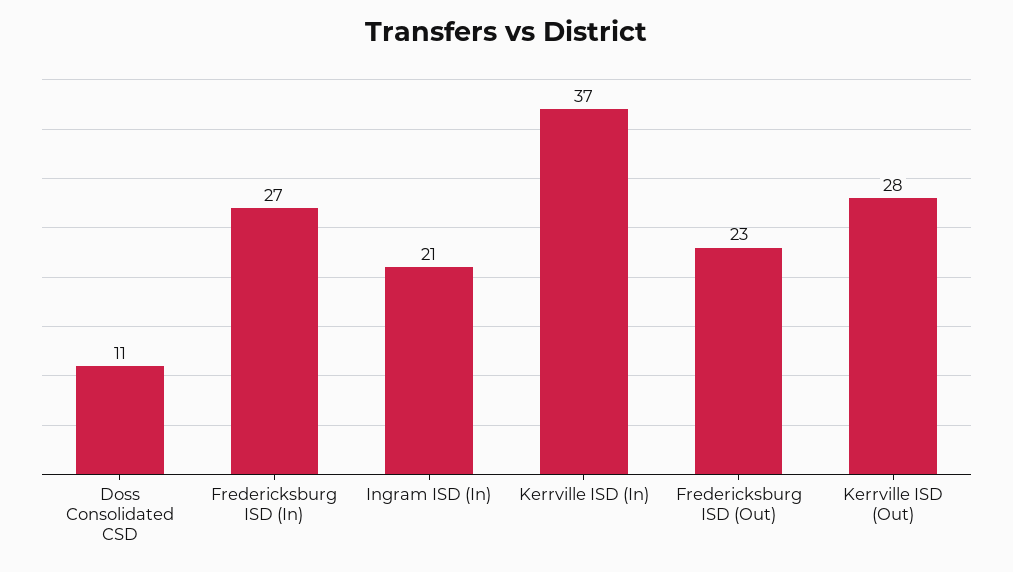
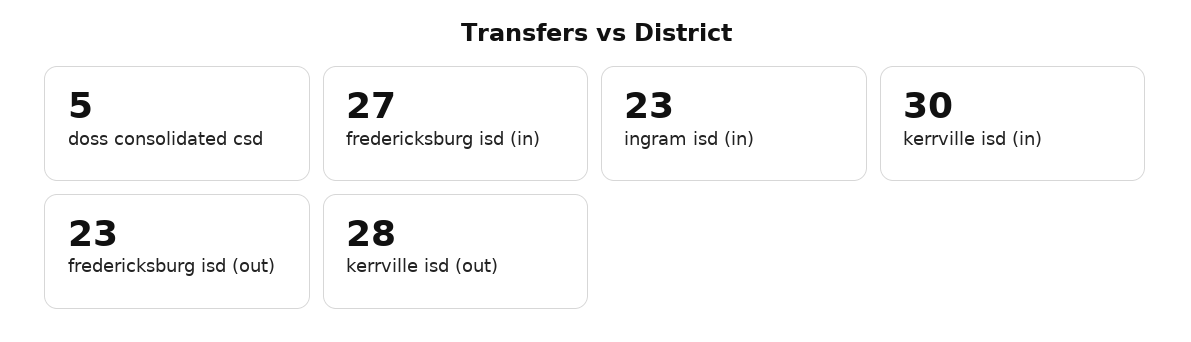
Doss Consolidated CSD: 11 -> 5
Ingram ISD (In): 21 -> 23
Kerrville ISD (In): 37 -> 30

